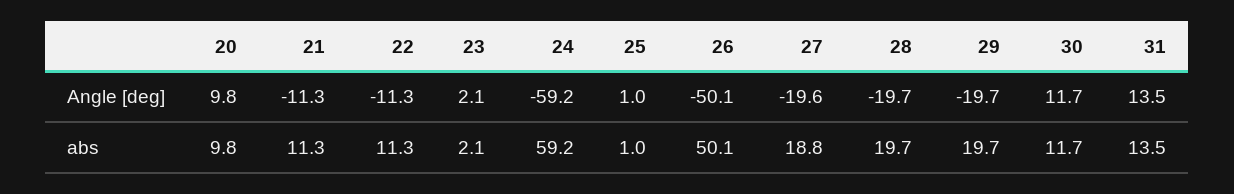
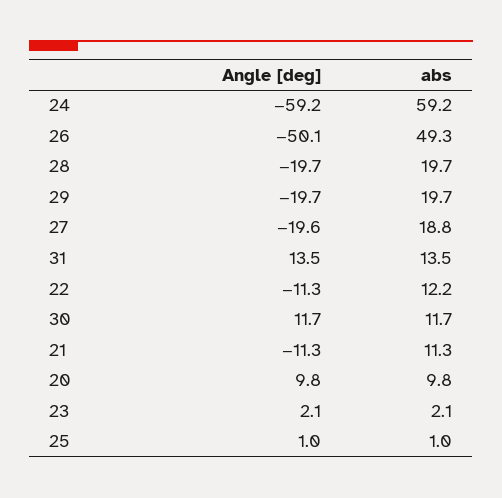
22, abs: 11.3 -> 12.2
26, abs: 50.1 -> 49.3

